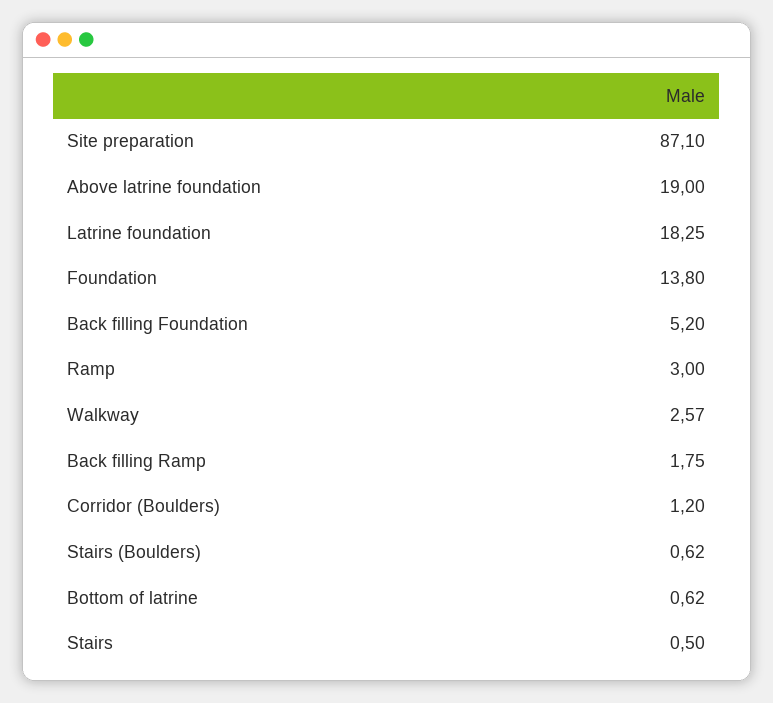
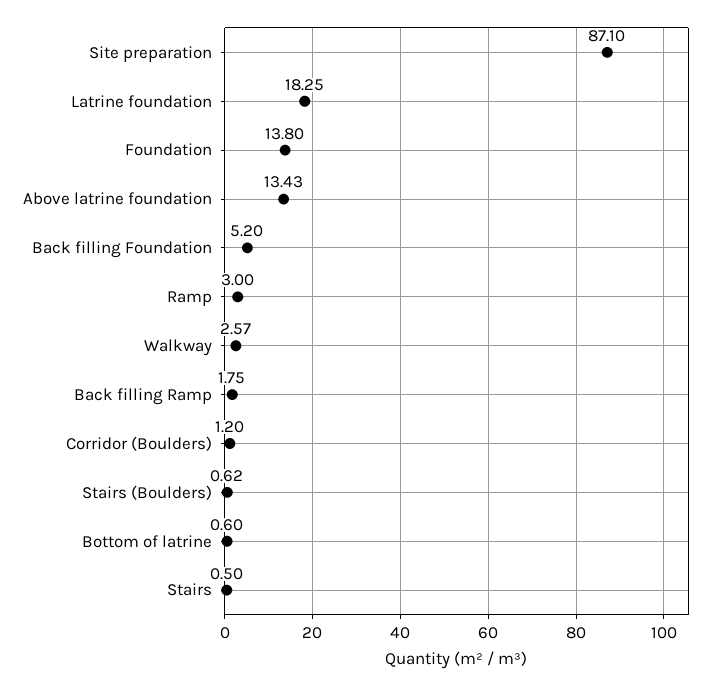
Above latrine foundation: 19 -> 13.43
Bottom of latrine: 0.62 -> 0.6

